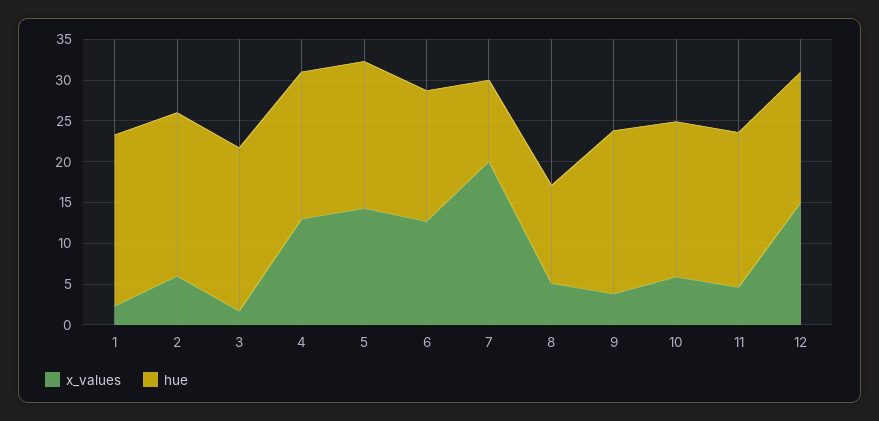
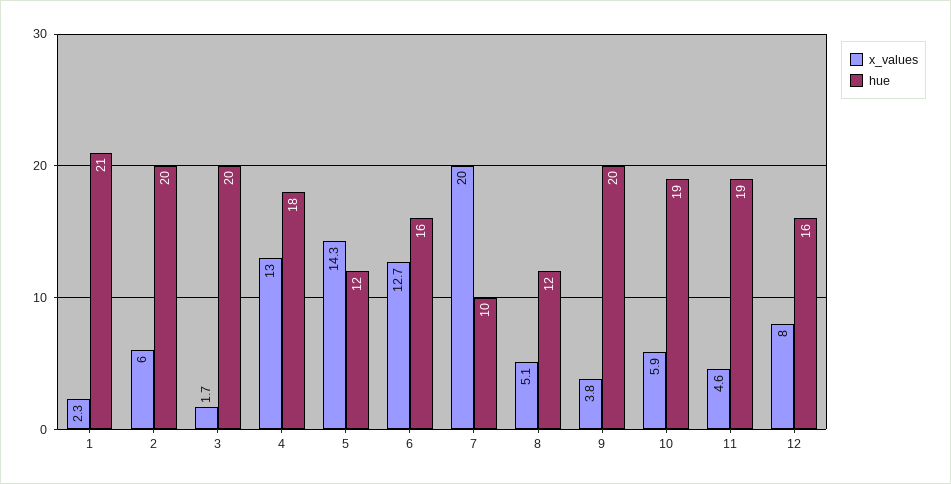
hue, 5: 18 -> 12
x_values, 12: 15 -> 8

